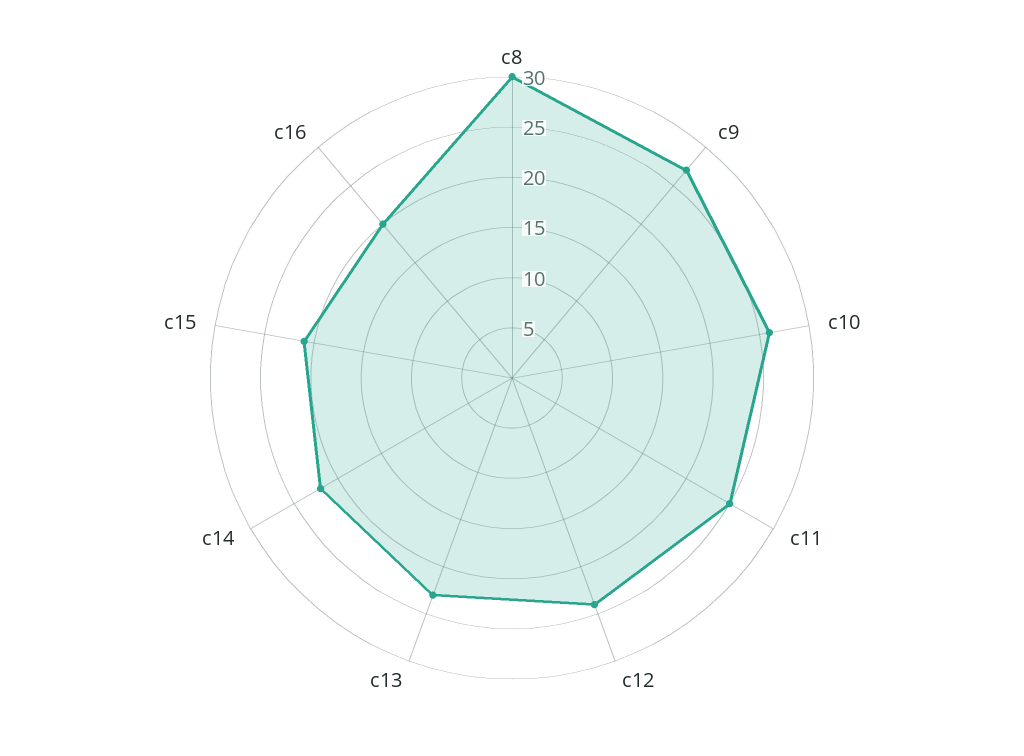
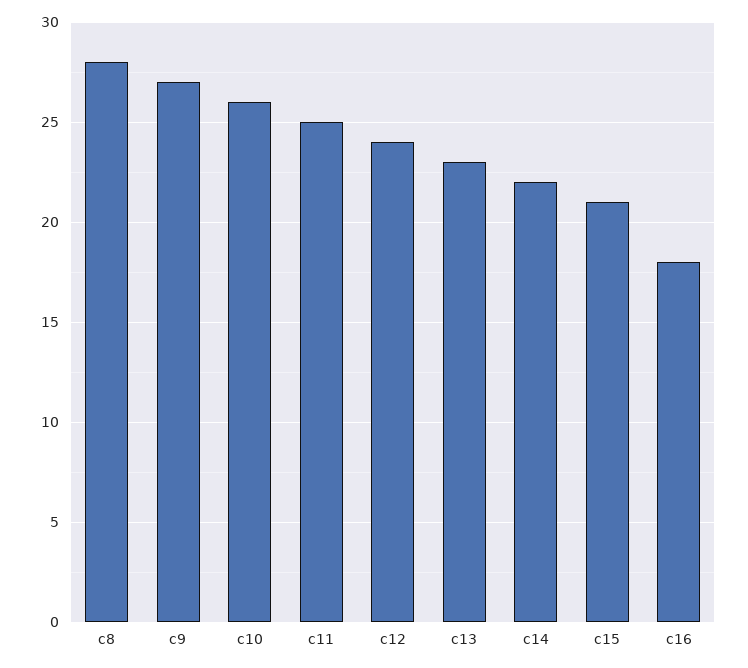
c8: 30 -> 28
c16: 20 -> 18

